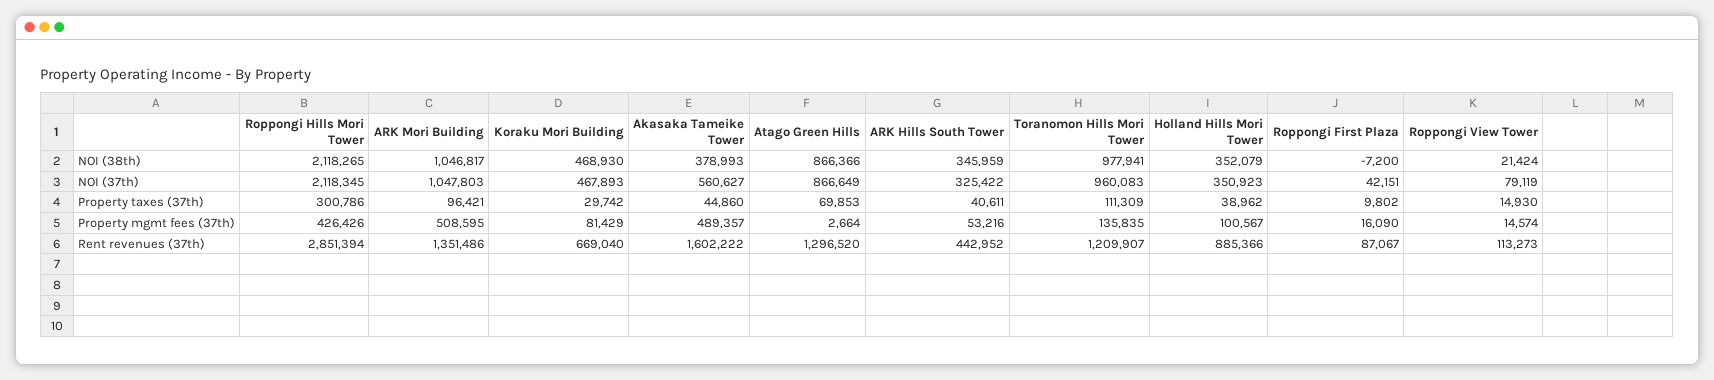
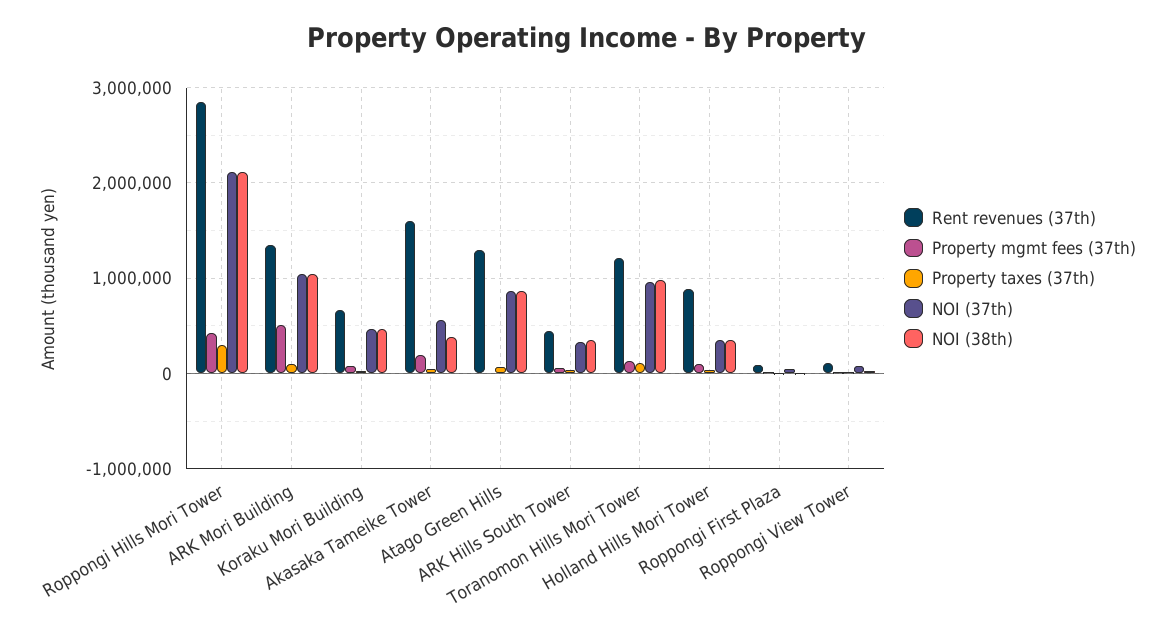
Property mgmt fees (37th), Akasaka Tameike Tower: 489357 -> 200000

